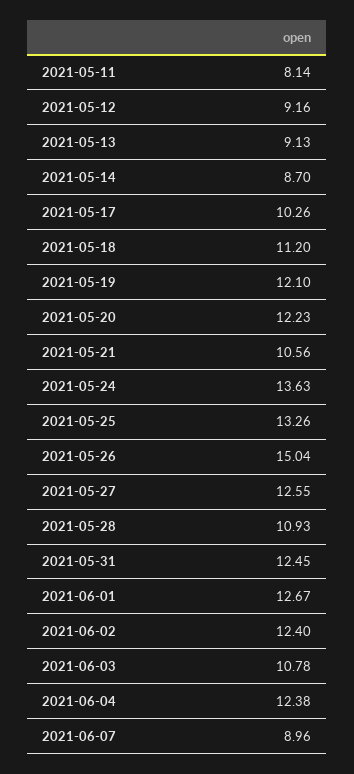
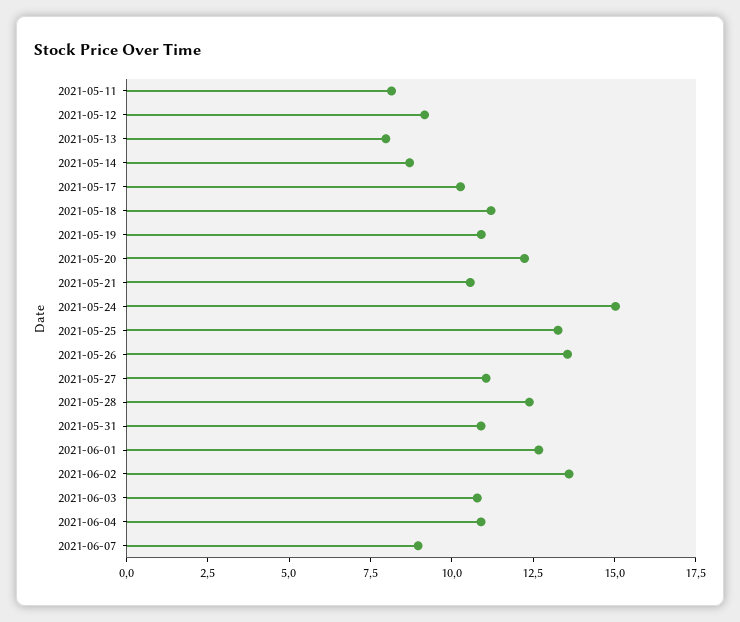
2021-05-13: 9.13 -> 8
2021-05-19: 12.1 -> 11
2021-05-24: 13.63 -> 15
2021-05-26: 15.04 -> 13.5
2021-05-27: 12.55 -> 11
2021-05-28: 10.93 -> 12.5
2021-05-31: 12.45 -> 11
2021-06-02: 12.4 -> 13.5
2021-06-04: 12.38 -> 11

